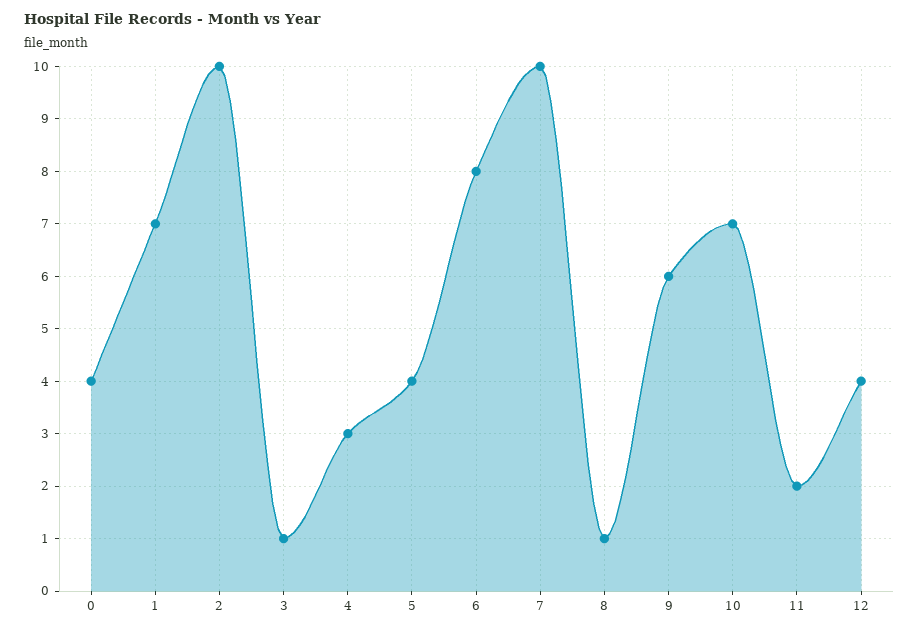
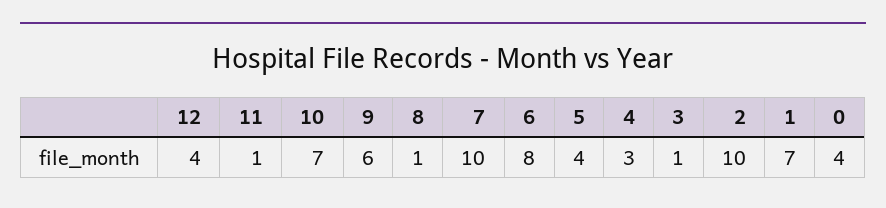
11: 2 -> 1

